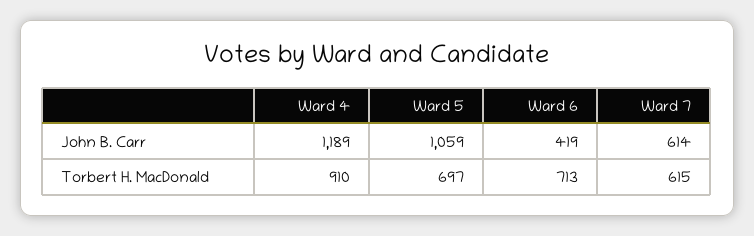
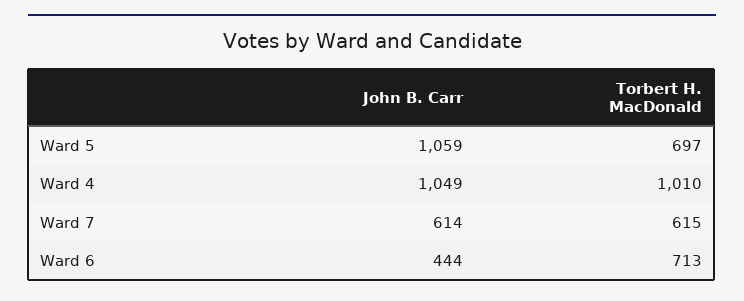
Ward 4, John B. Carr: 1189 -> 1049
Ward 6, John B. Carr: 419 -> 444
Ward 4, Torbert H. MacDonald: 910 -> 1010

